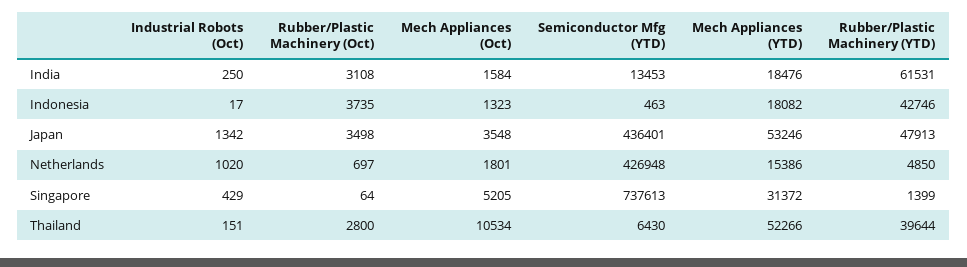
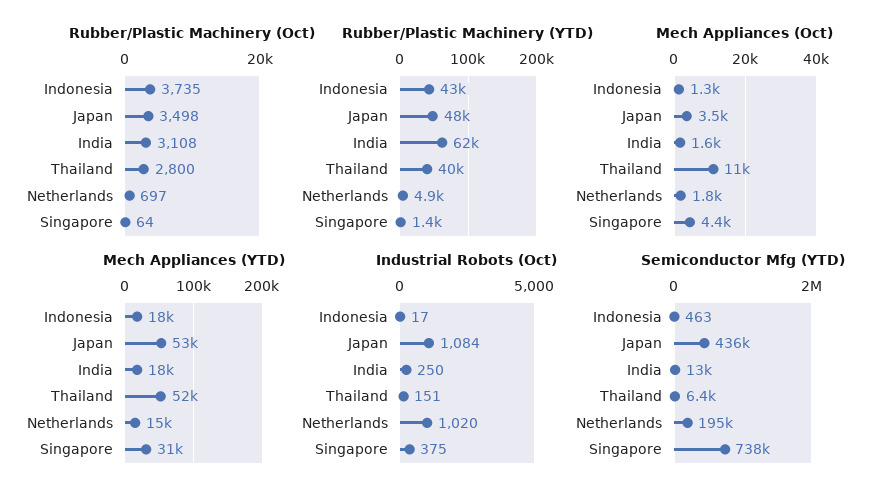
Industrial Robots (Oct), Japan: 1342 -> 1084
Semiconductor Mfg (YTD), Netherlands: 426948 -> 195000
Industrial Robots (Oct), Singapore: 429 -> 375
Mech Appliances (Oct), Singapore: 5205 -> 4400

